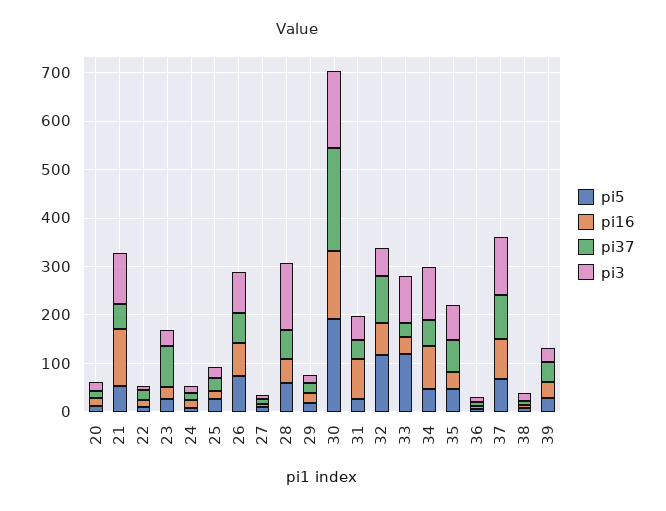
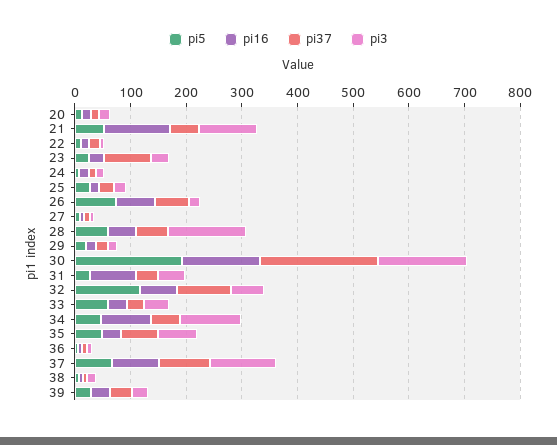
pi3, 26: 80 -> 20
pi5, 33: 120 -> 60
pi3, 33: 100 -> 40

